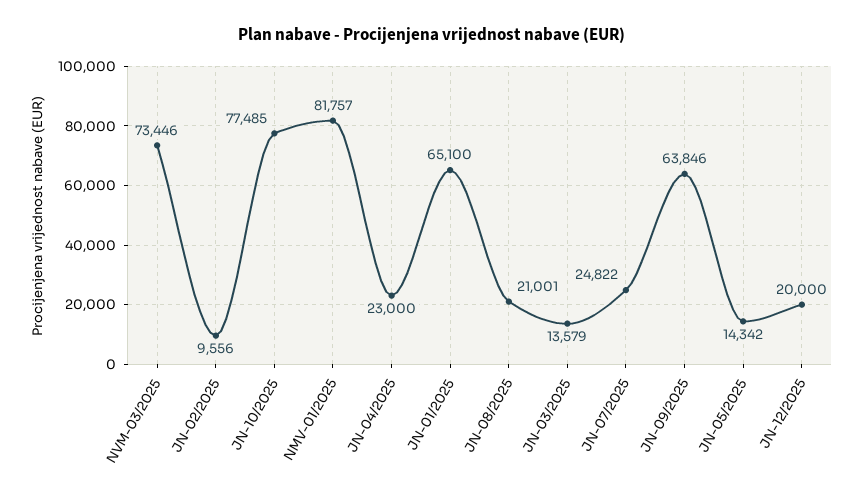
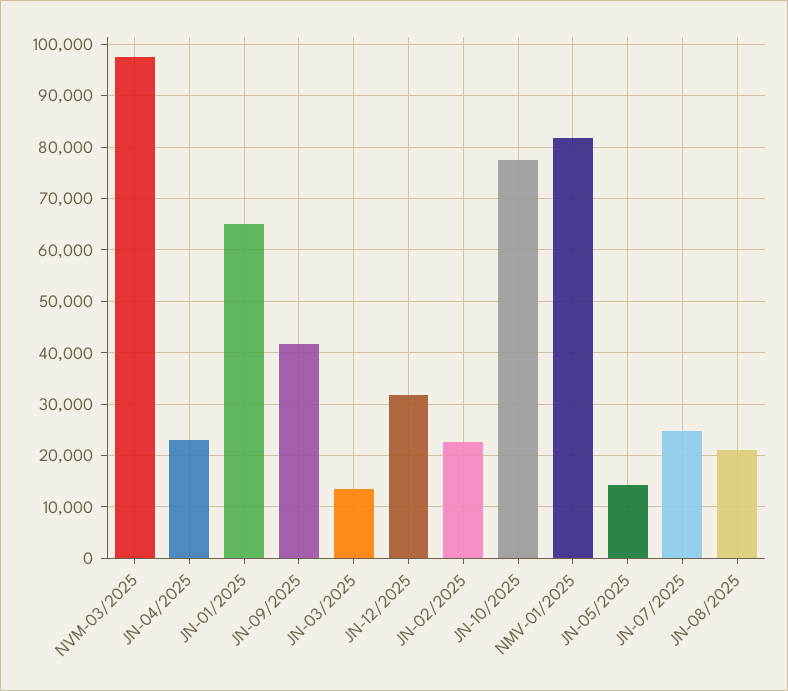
NVM-03/2025: 73446 -> 98000
JN-02/2025: 9556 -> 22000
JN-09/2025: 63846 -> 42000
JN-12/2025: 20000 -> 32000

